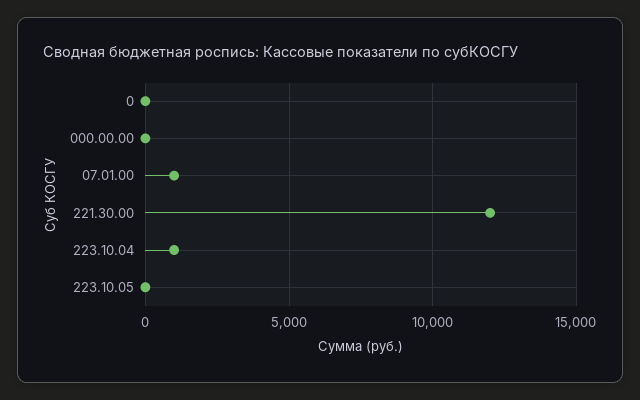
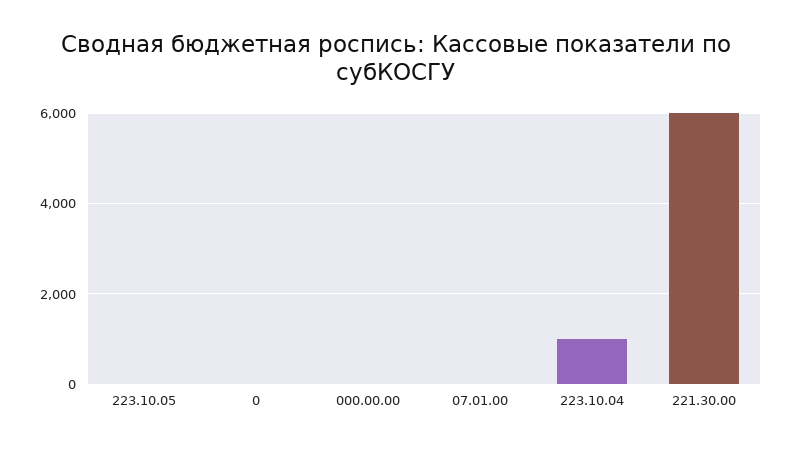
07.01.00: 1000 -> 0
221.30.00: 12000 -> 6000

